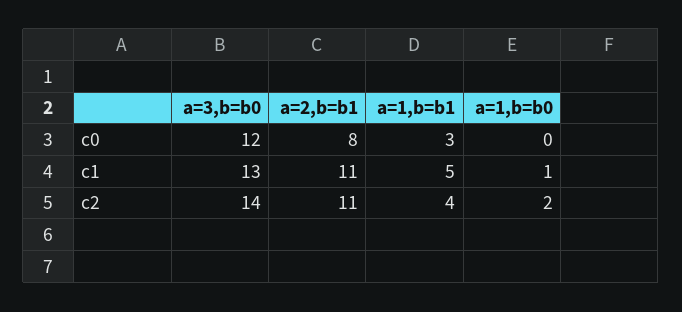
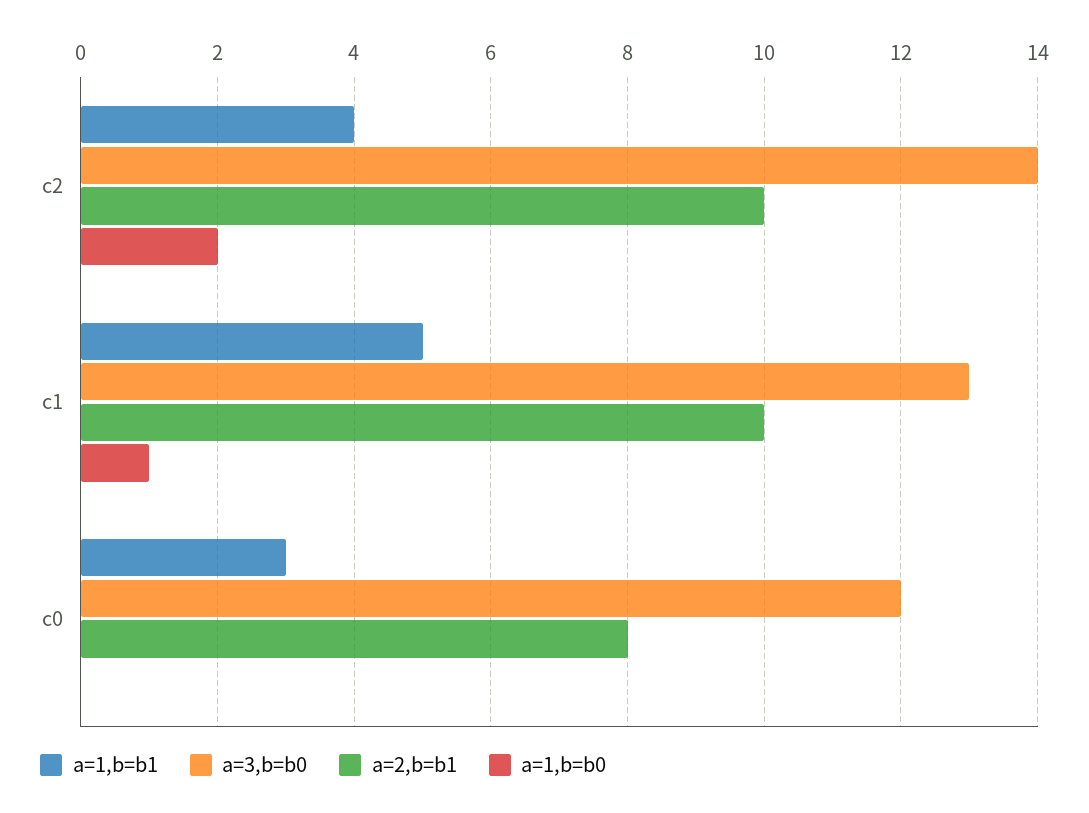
a=2,b=b1, c1: 11 -> 10
a=2,b=b1, c2: 11 -> 10

